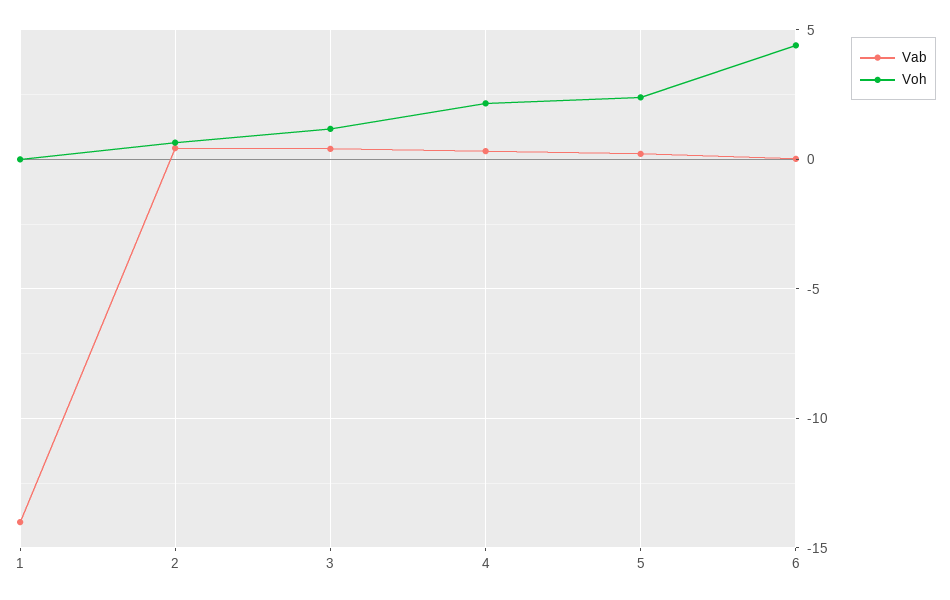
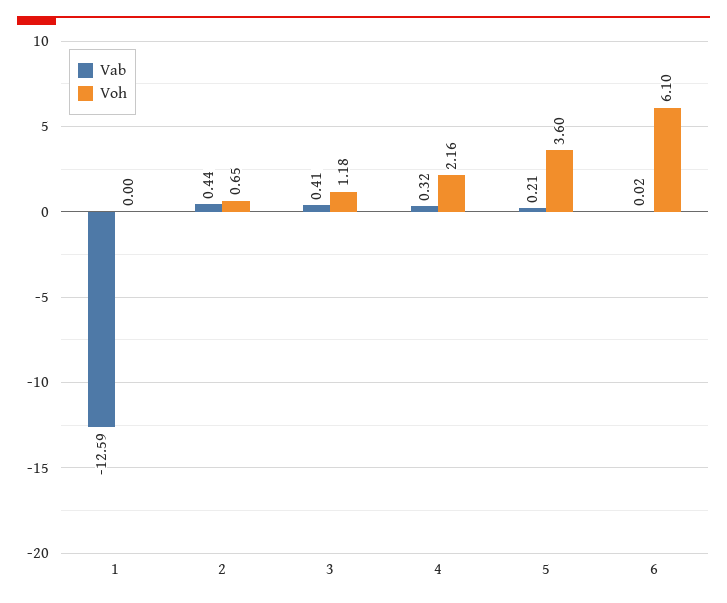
Vab, 1: -14 -> -12.59
Voh, 5: 2.5 -> 3.6
Voh, 6: 4.5 -> 6.1

